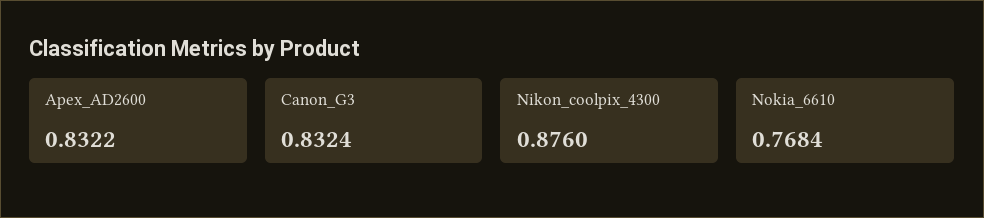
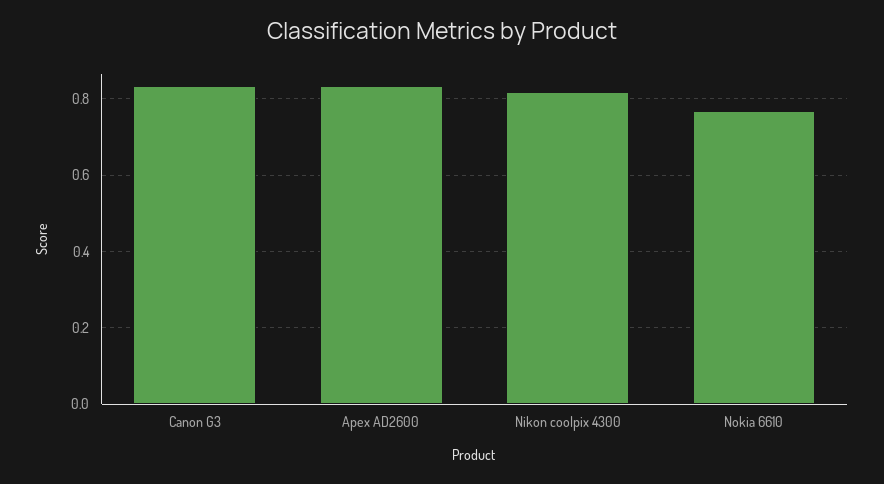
Nikon_coolpix_4300: 0.876 -> 0.82

